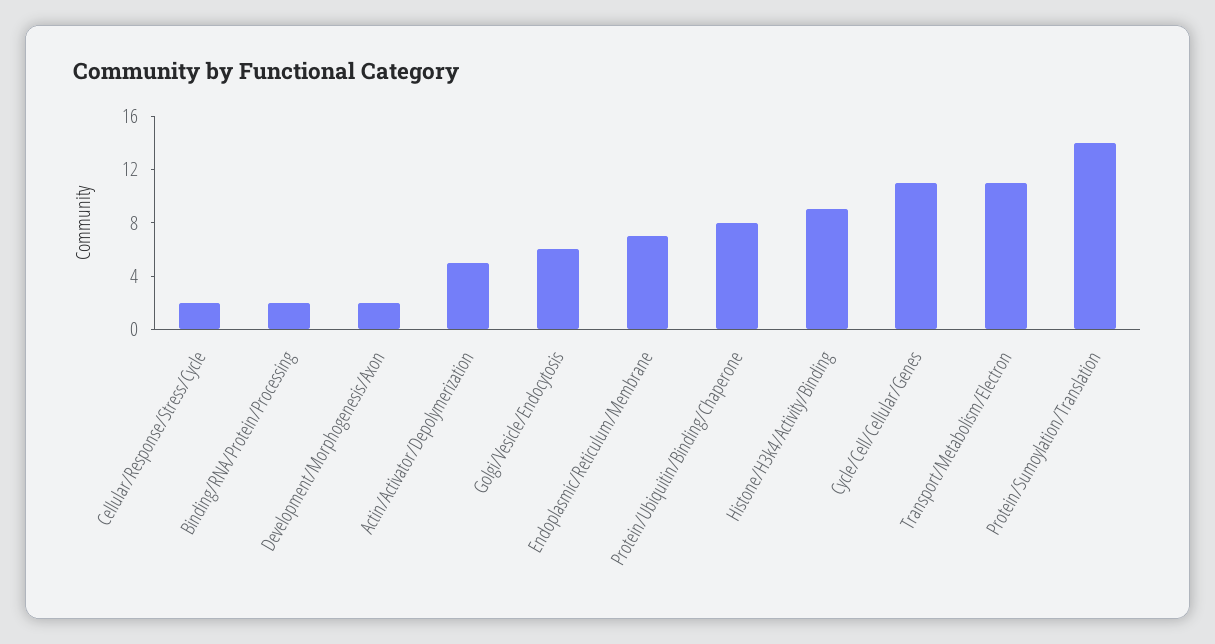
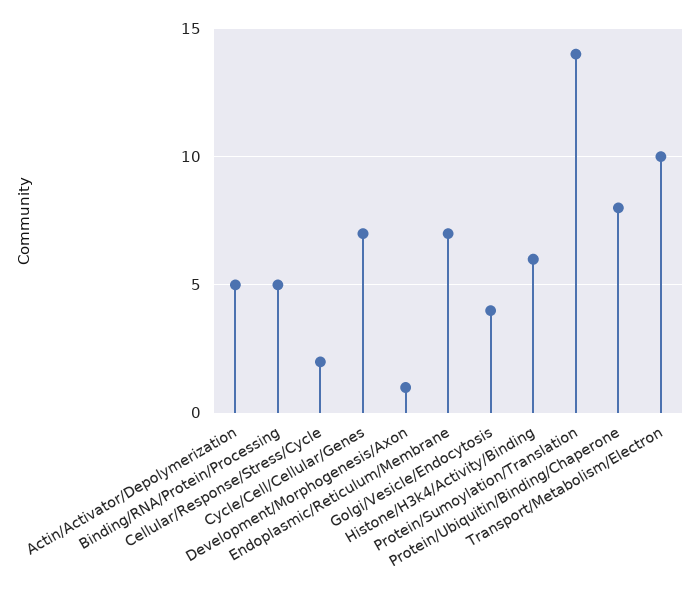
Binding/RNA/Protein/Processing: 2 -> 5
Development/Morphogenesis/Axon: 2 -> 1
Golgi/Vesicle/Endocytosis: 6 -> 4
Histone/H3k4/Activity/Binding: 9 -> 6
Cycle/Cell/Cellular/Genes: 11 -> 7
Transport/Metabolism/Electron: 11 -> 10

